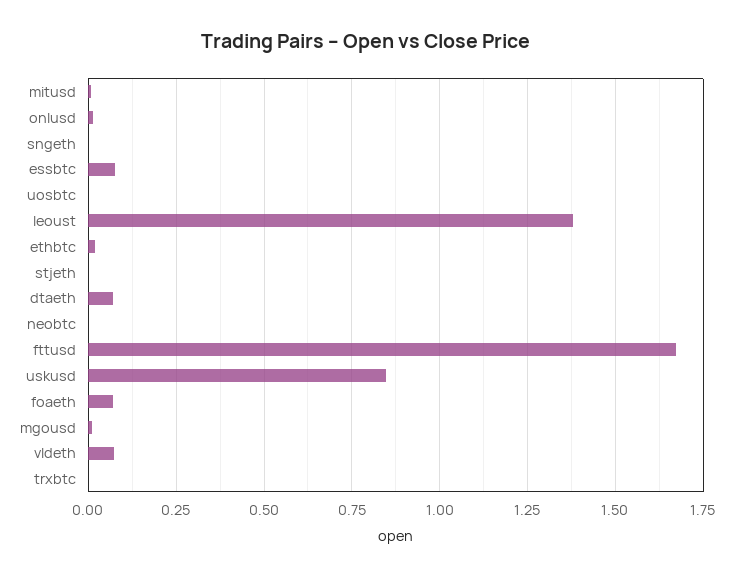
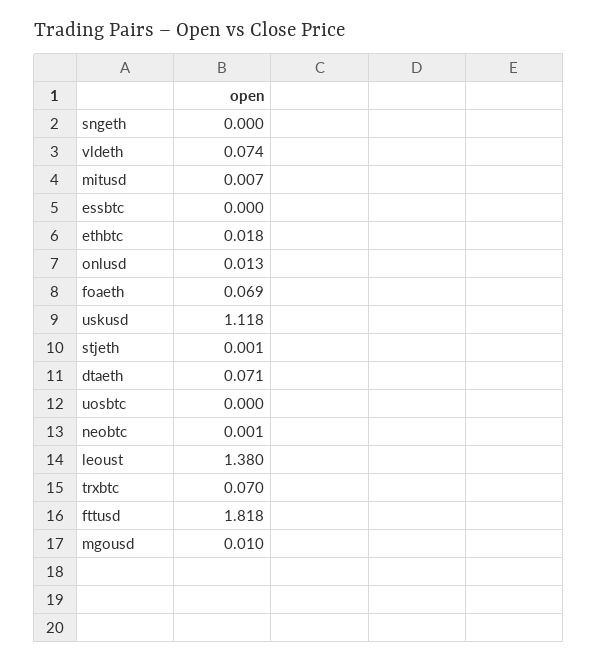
essbtc: 0.075 -> 0
fttusd: 1.675 -> 1.818
uskusd: 0.85 -> 1.118
trxbtc: 0 -> 0.07

